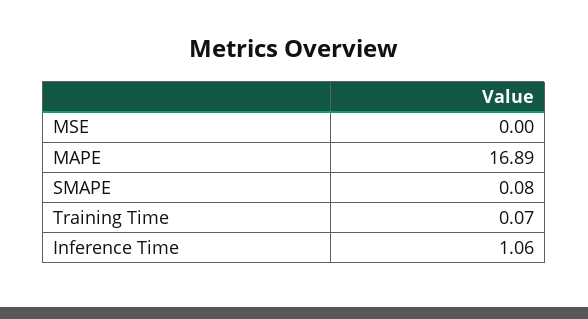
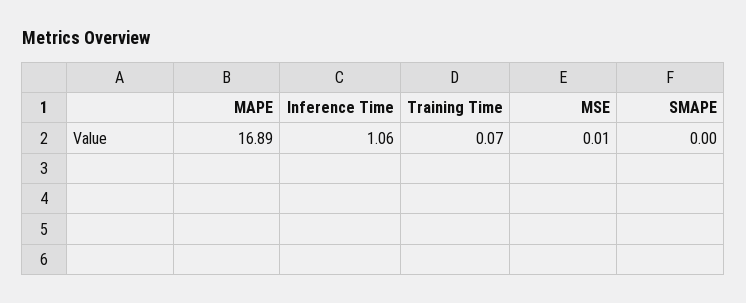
MSE: 0 -> 0.01
SMAPE: 0.08 -> 0

